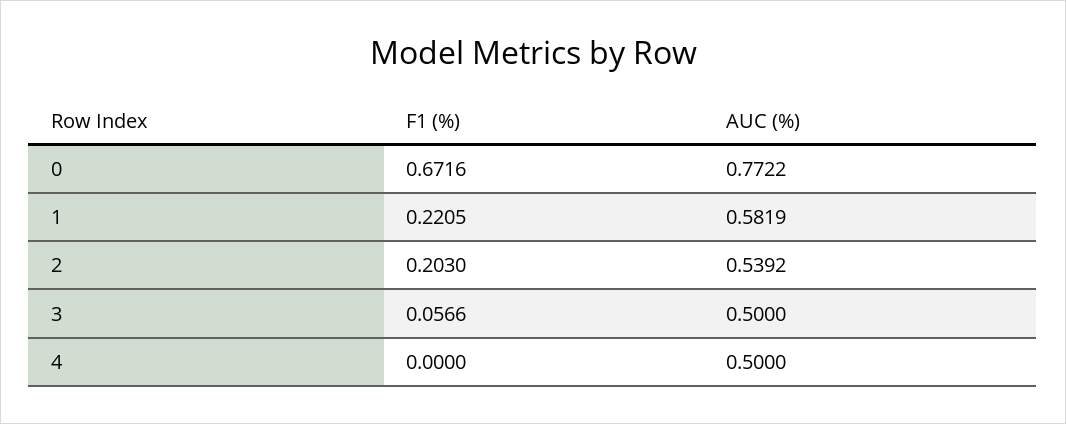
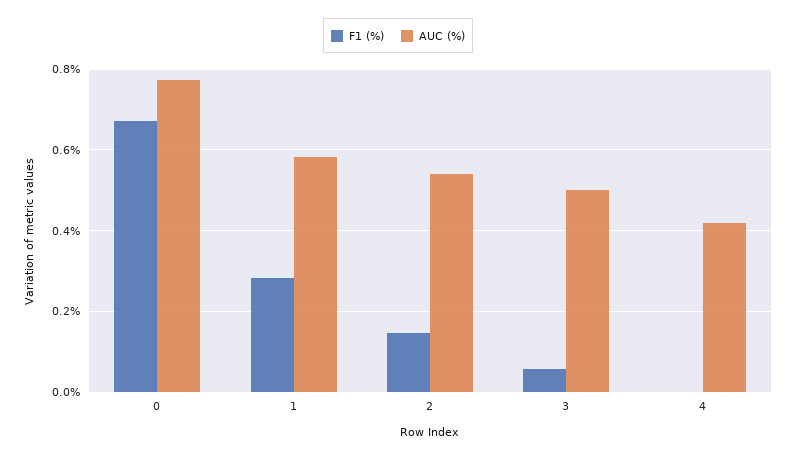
F1 (%), 1: 0.2205 -> 0.28
F1 (%), 2: 0.203 -> 0.14
AUC (%), 4: 0.5 -> 0.42

